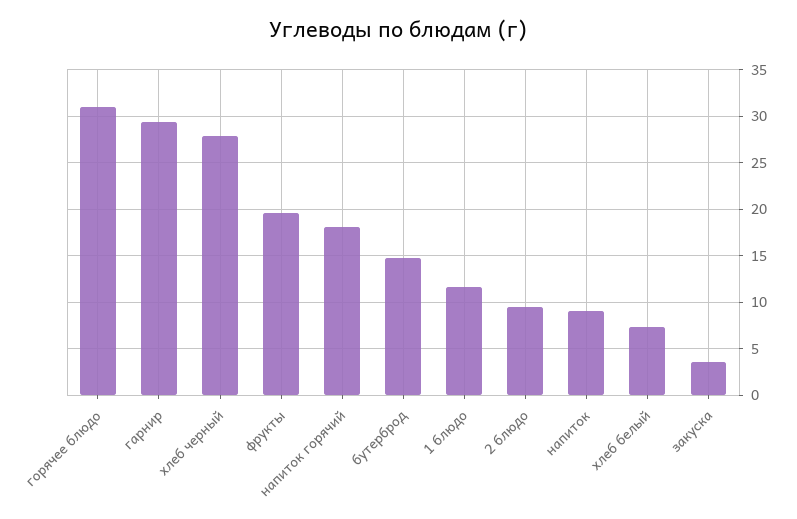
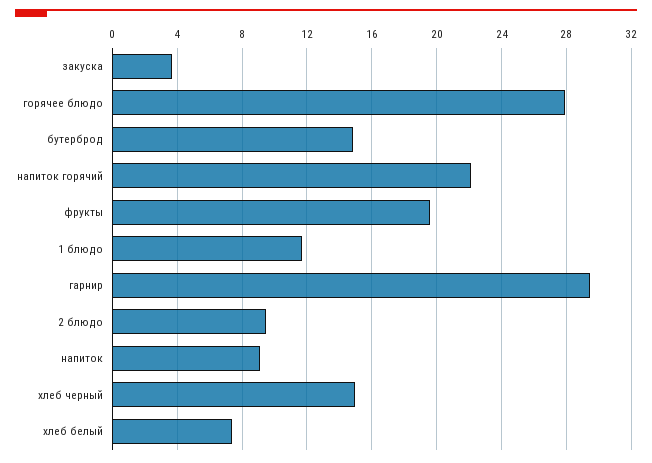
горячее блюдо: 31 -> 28
хлеб черный: 28 -> 15
напиток горячий: 18 -> 22

